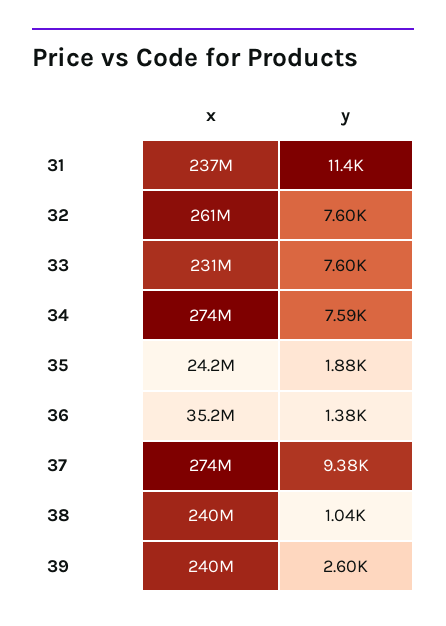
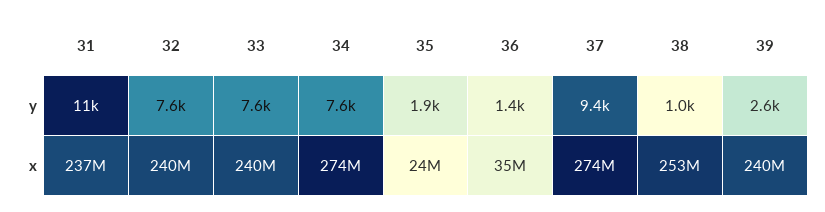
x, 32: 261000000 -> 240000000
x, 33: 231000000 -> 240000000
x, 38: 240000000 -> 253000000

